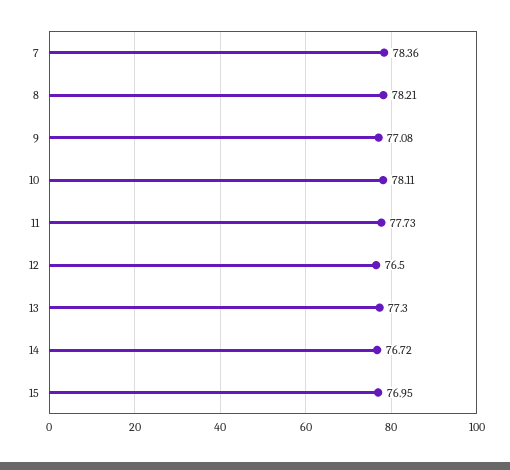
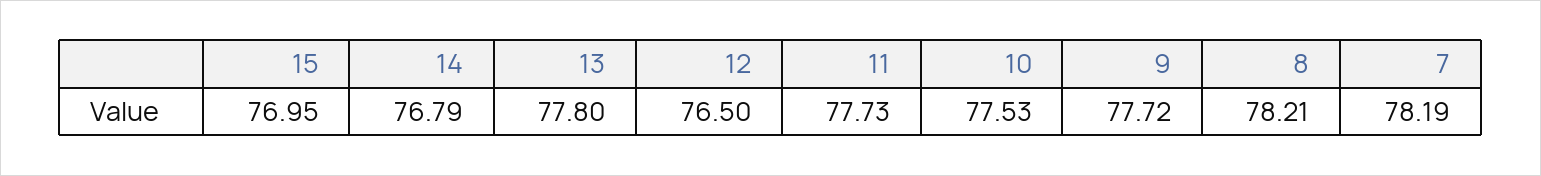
7: 78.36 -> 78.19
9: 77.08 -> 77.72
10: 78.11 -> 77.53
13: 77.3 -> 77.8
14: 76.72 -> 76.79

